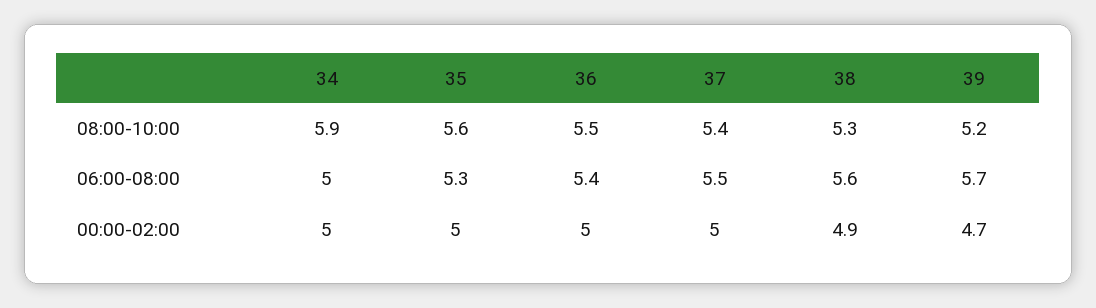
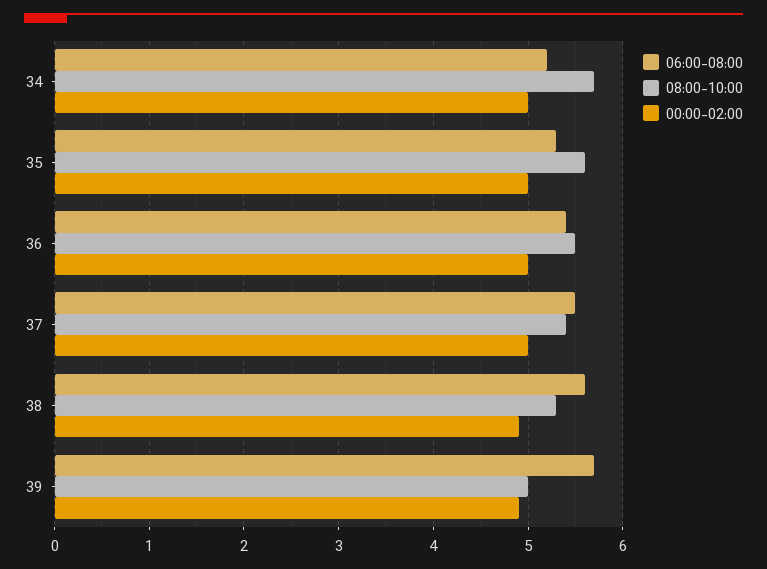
08:00-10:00, 34: 5.9 -> 5.7
08:00-10:00, 39: 5.2 -> 5
06:00-08:00, 34: 5 -> 5.2
00:00-02:00, 39: 4.7 -> 4.9

